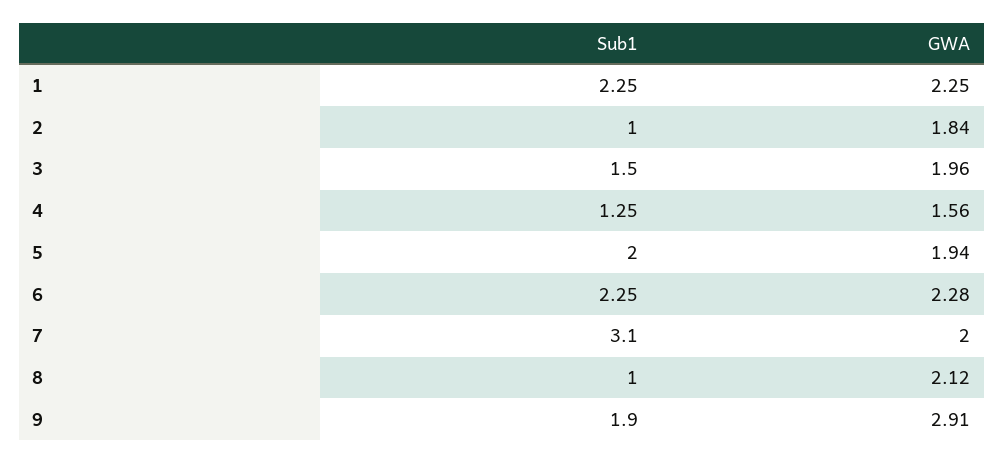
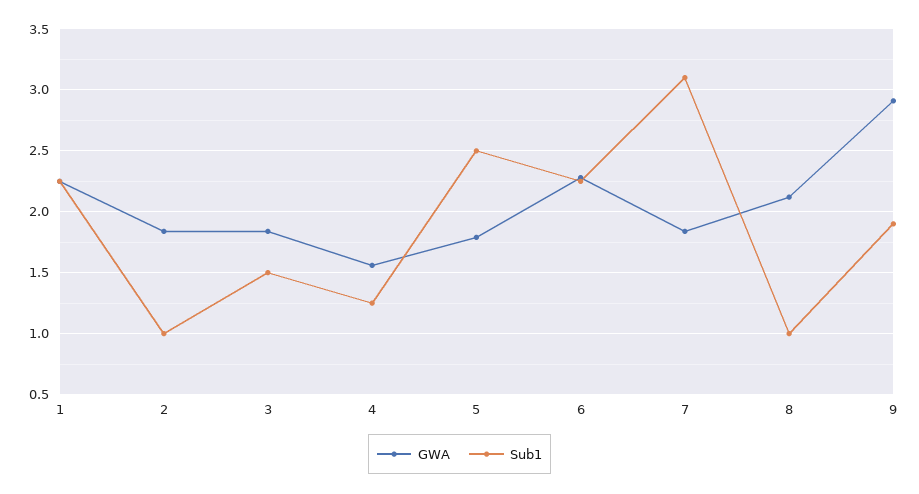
GWA, 3: 1.96 -> 1.85
Sub1, 5: 2 -> 2.5
GWA, 5: 1.94 -> 1.8
GWA, 7: 2 -> 1.85

